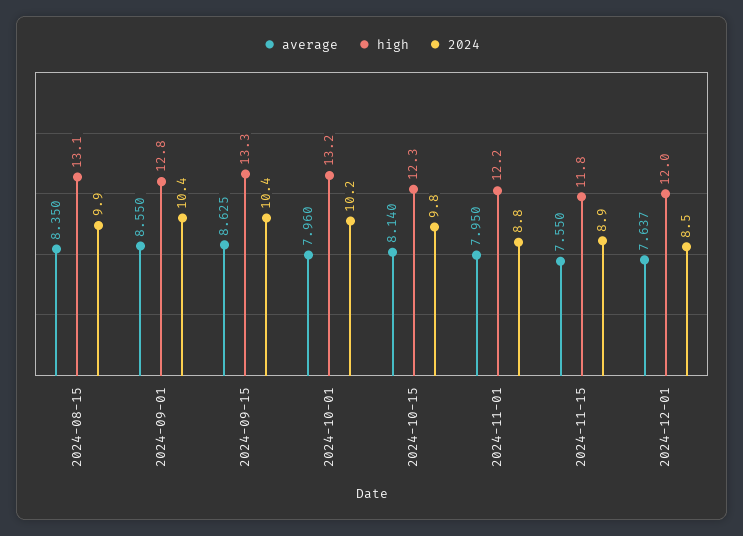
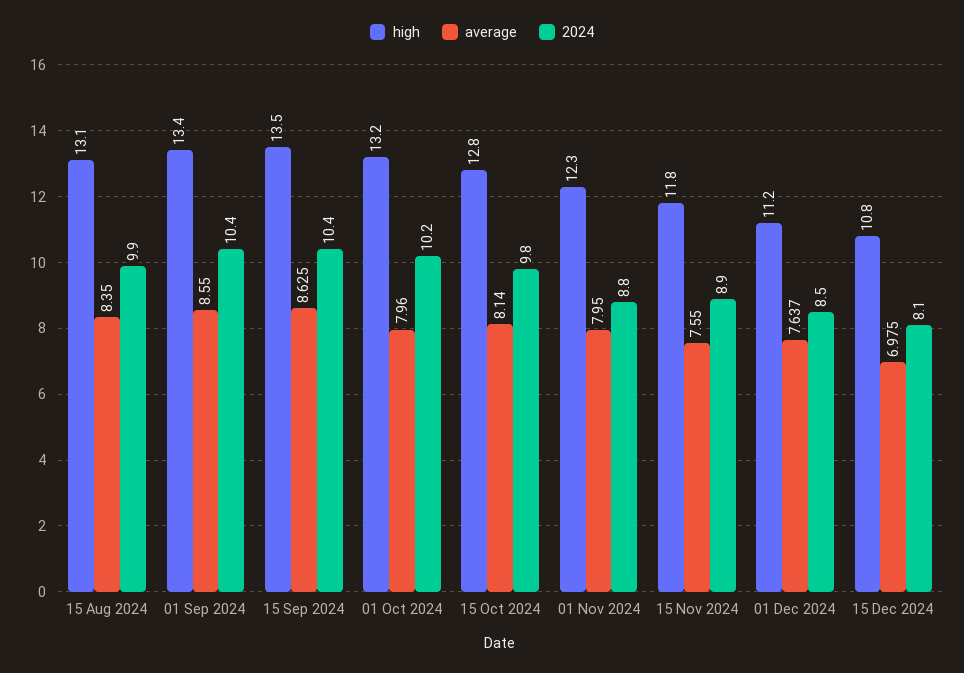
high, 2024-09-01: 12.8 -> 13.4
high, 2024-09-15: 13.3 -> 13.5
high, 2024-10-15: 12.3 -> 12.8
high, 2024-11-01: 12.2 -> 12.3
high, 2024-12-01: 12 -> 11.2
high, 15 Dec 2024: none -> 10.8
average, 15 Dec 2024: none -> 6.975
2024, 15 Dec 2024: none -> 8.1

